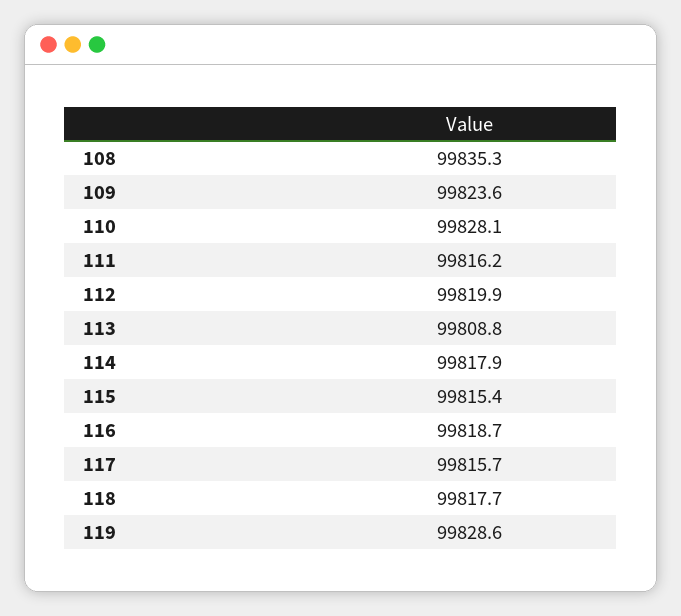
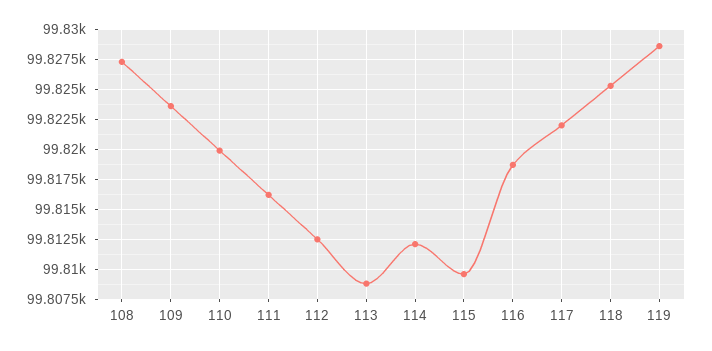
108: 99835.3 -> 99827.5
110: 99828.1 -> 99820
112: 99819.9 -> 99812.5
114: 99817.9 -> 99812.5
115: 99815.4 -> 99810
117: 99815.7 -> 99822.5
118: 99817.7 -> 99825

